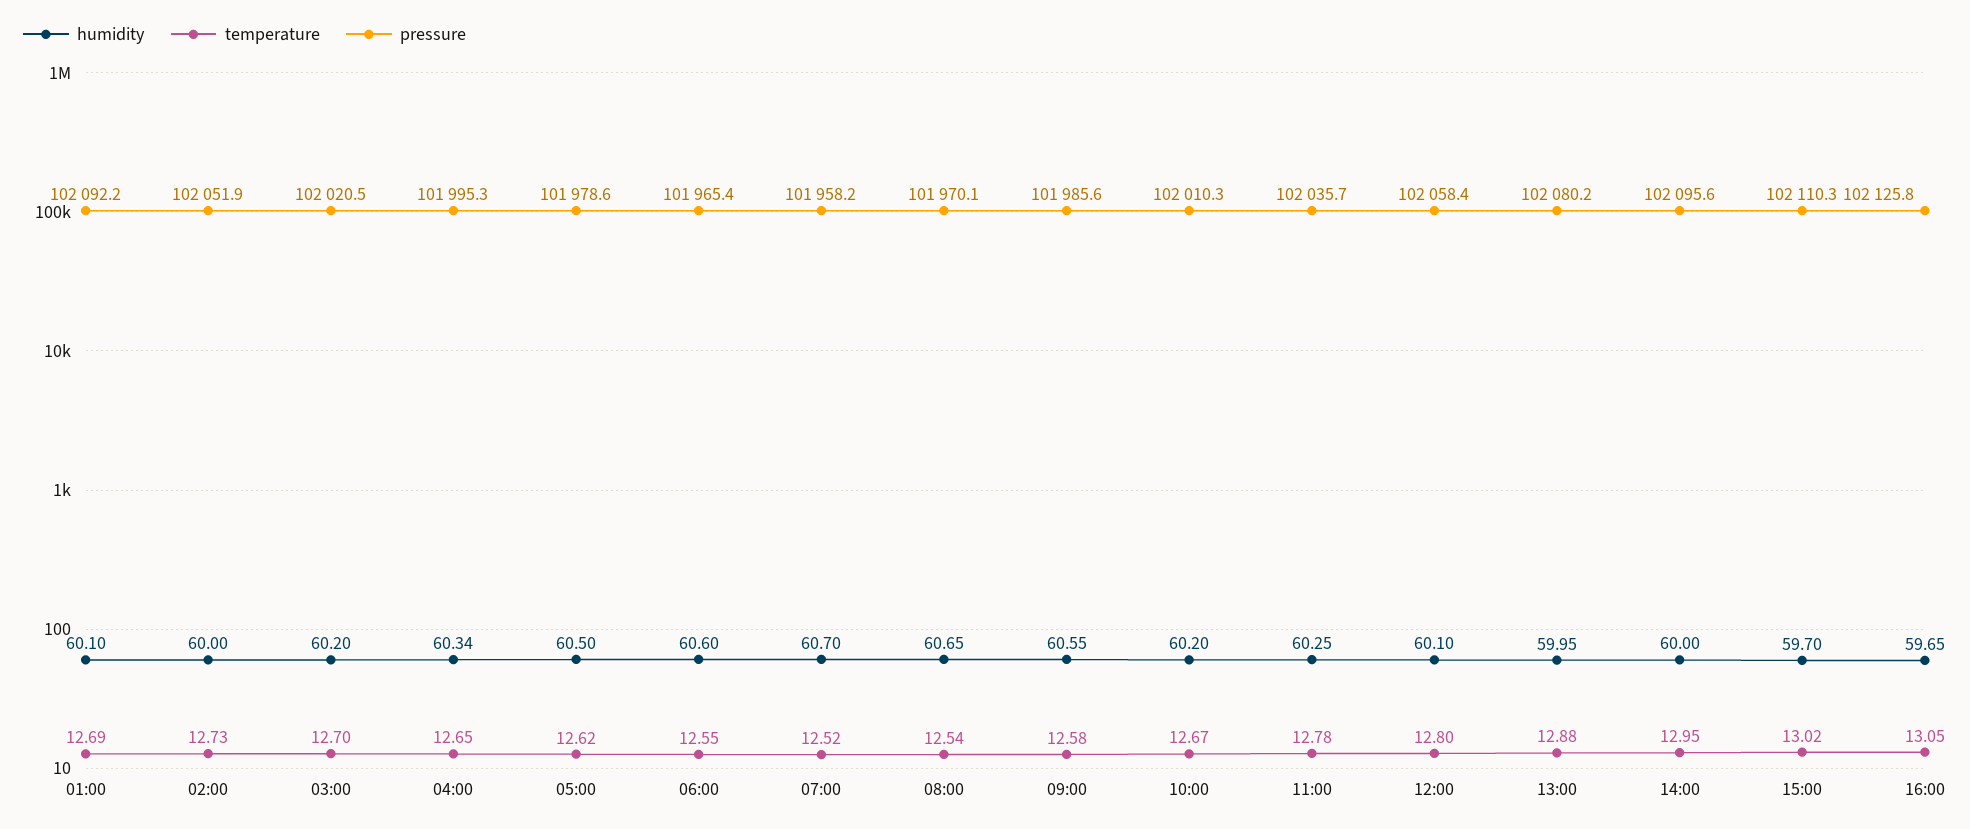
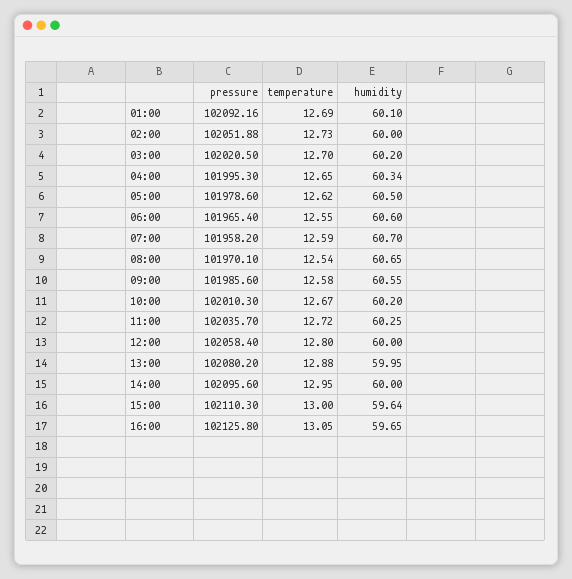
temperature, 07:00: 12.52 -> 12.59
temperature, 11:00: 12.78 -> 12.72
humidity, 12:00: 60.1 -> 60
humidity, 15:00: 59.7 -> 59.64
temperature, 15:00: 13.02 -> 13

